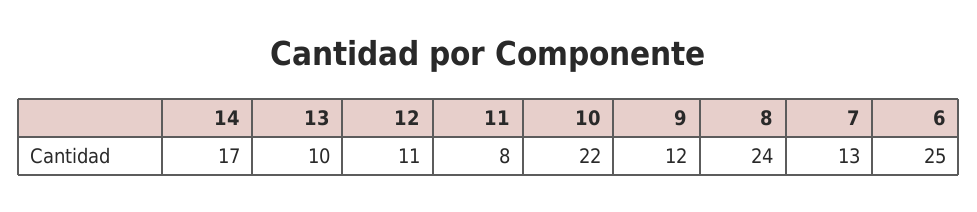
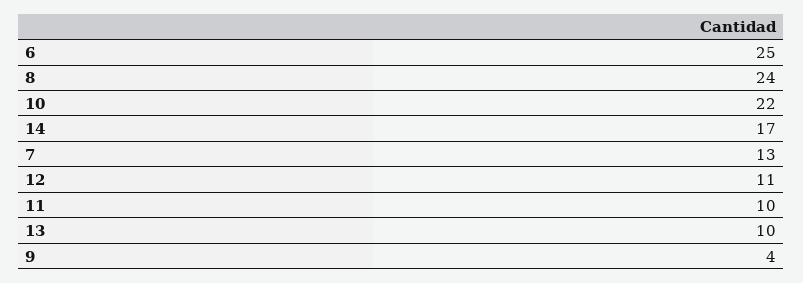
11: 8 -> 10
9: 12 -> 4

